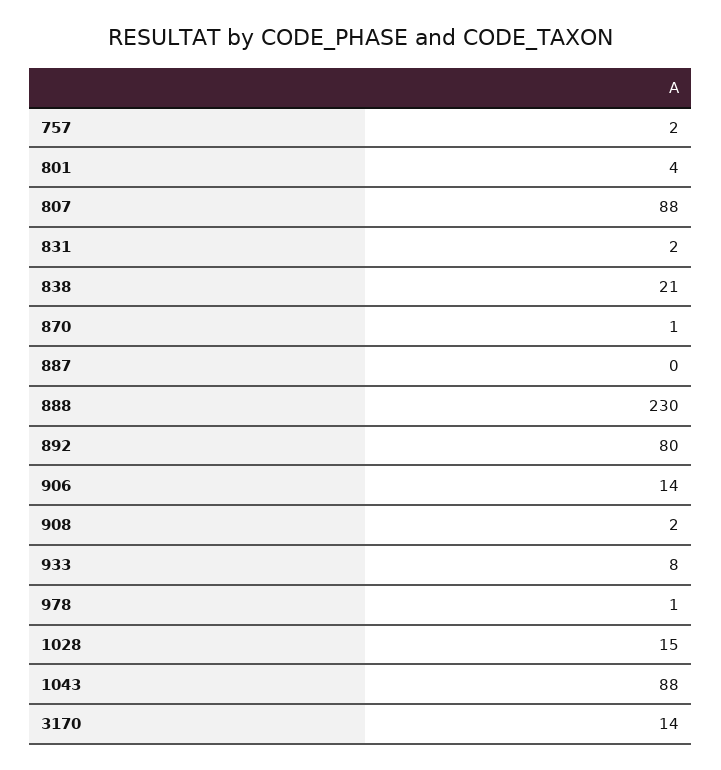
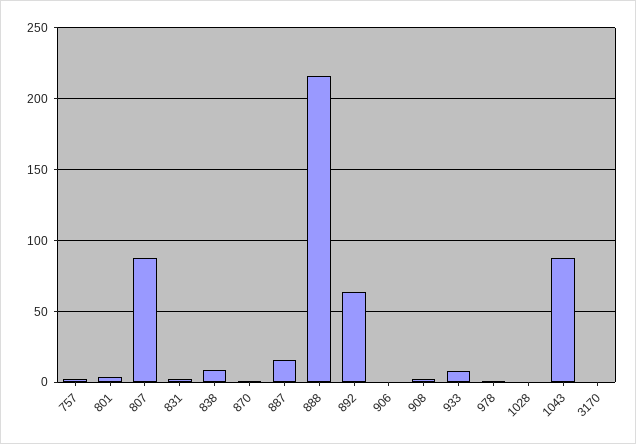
838: 21 -> 10
887: 0 -> 15
888: 230 -> 215
892: 80 -> 65
906: 14 -> 0
1028: 15 -> 0
3170: 14 -> 0

